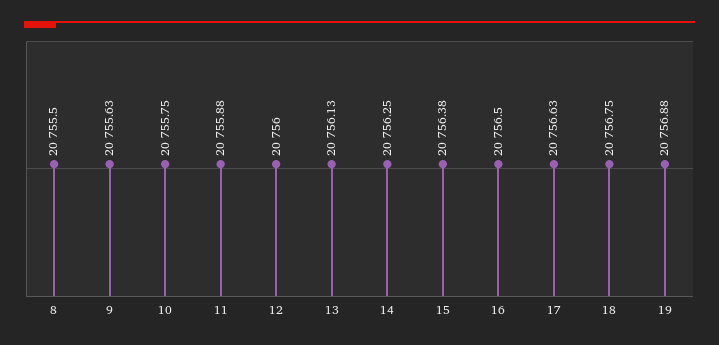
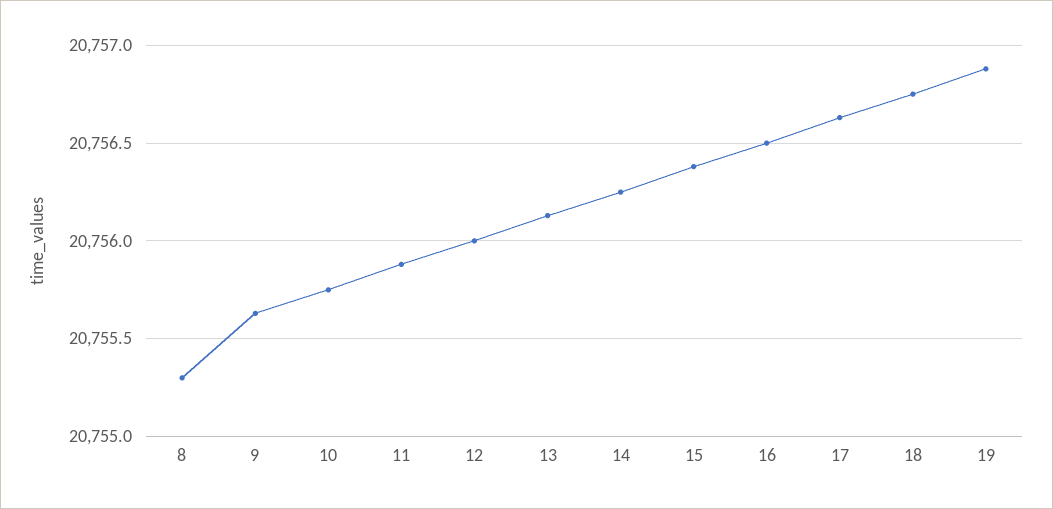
8: 20755.5 -> 20755.3

